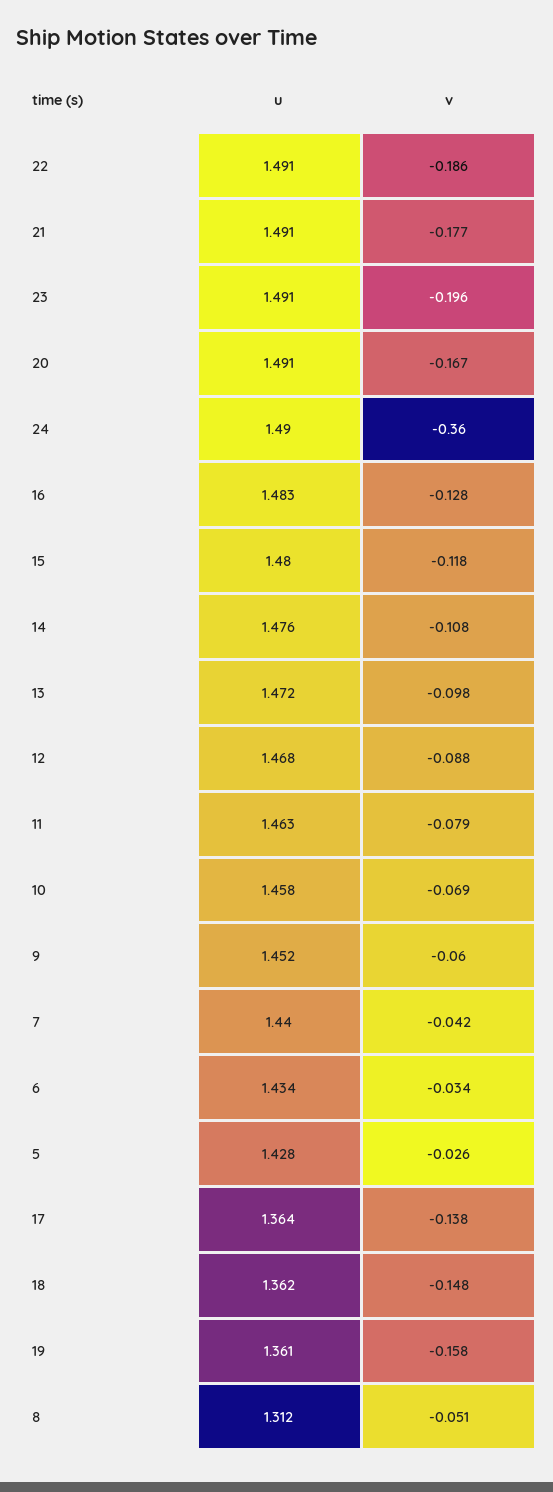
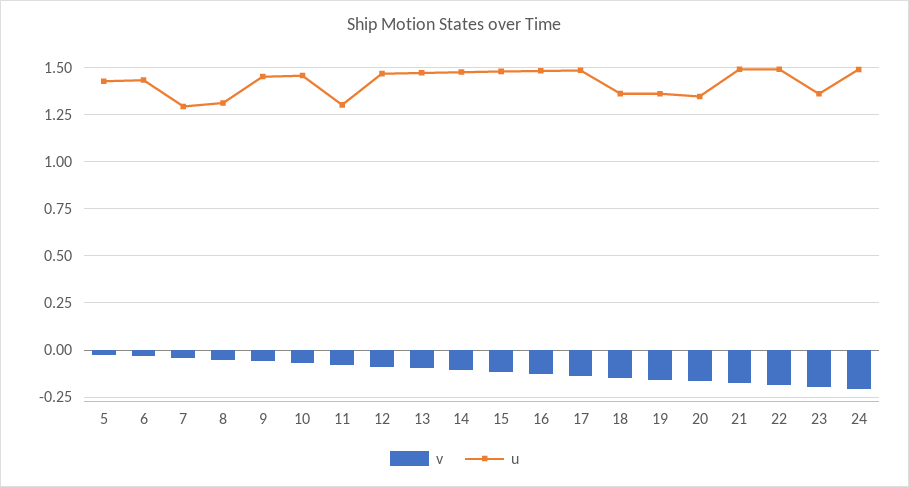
u, 23: 1.491 -> 1.35
u, 20: 1.491 -> 1.35
v, 24: -0.36 -> -0.2
u, 11: 1.463 -> 1.3
u, 7: 1.44 -> 1.3
u, 17: 1.364 -> 1.5

